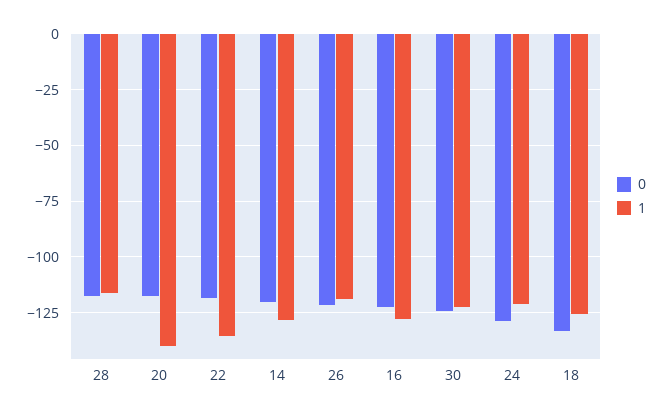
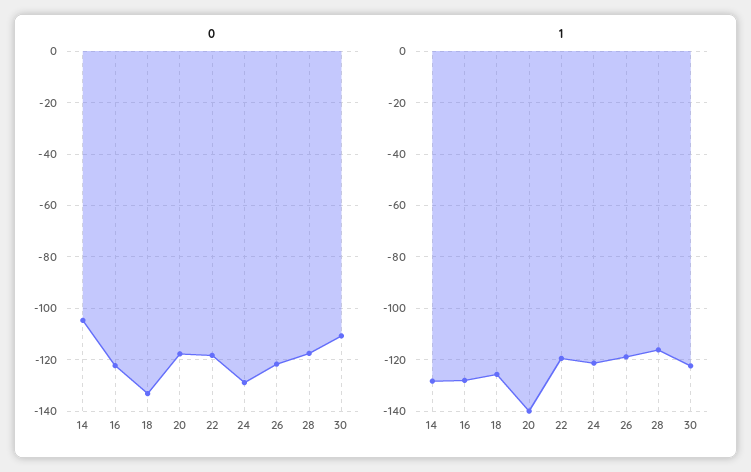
1, 22: -135 -> -120
0, 14: -120 -> -105
0, 30: -125 -> -110

